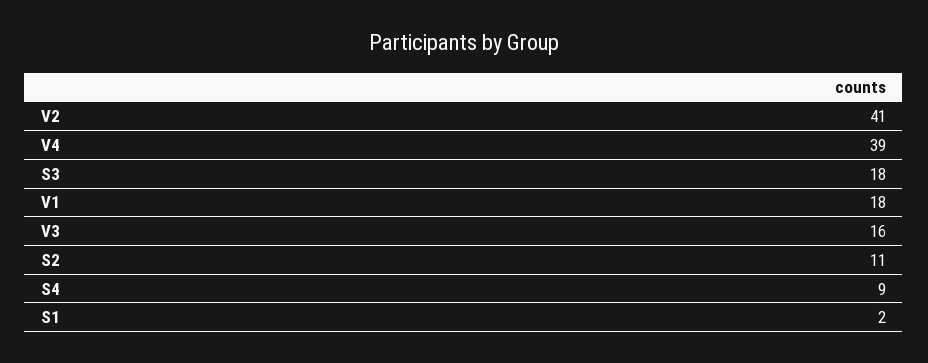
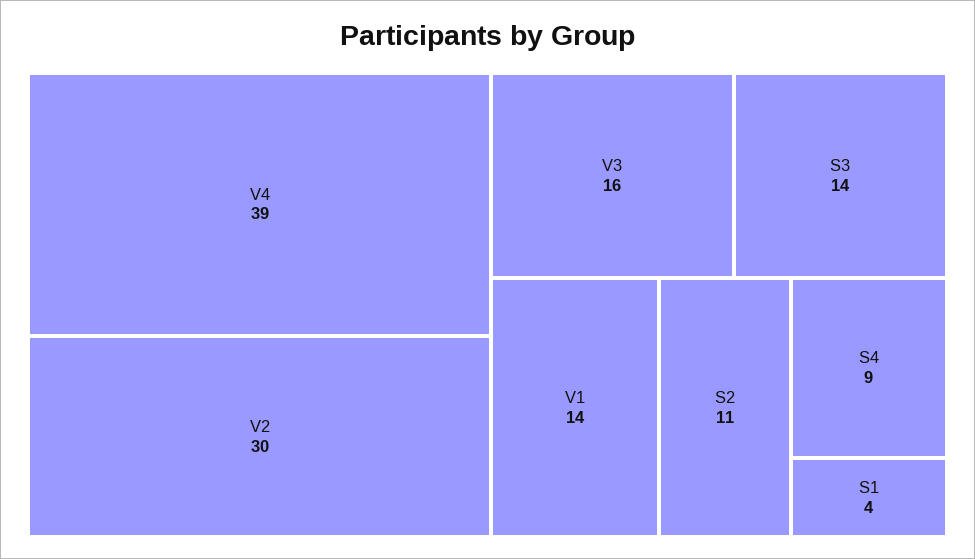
V2: 41 -> 30
S3: 18 -> 14
V1: 18 -> 14
S1: 2 -> 4

